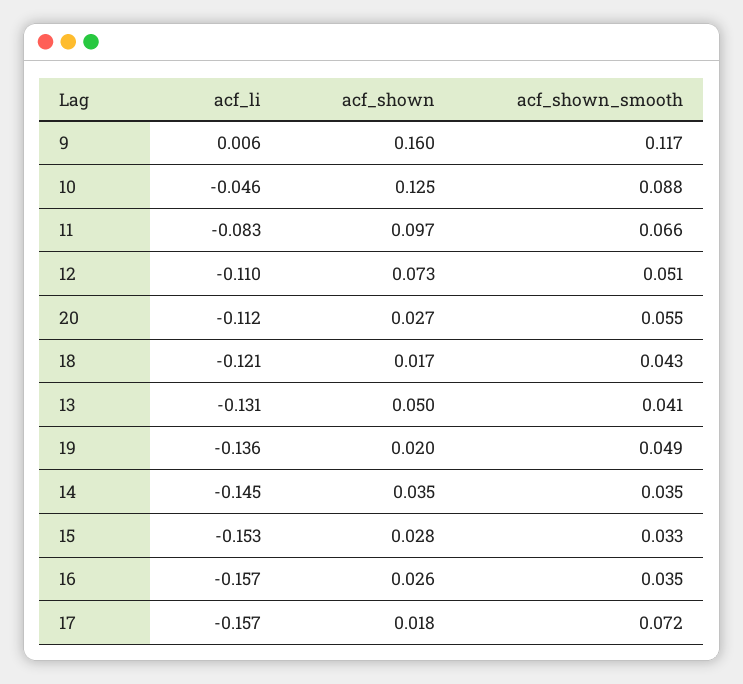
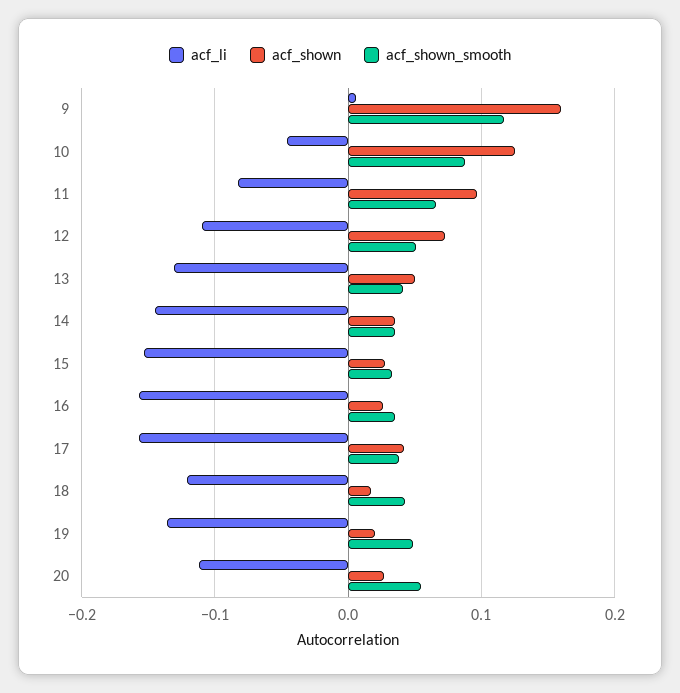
acf_shown, 17: 0.018 -> 0.04
acf_shown_smooth, 17: 0.072 -> 0.04

